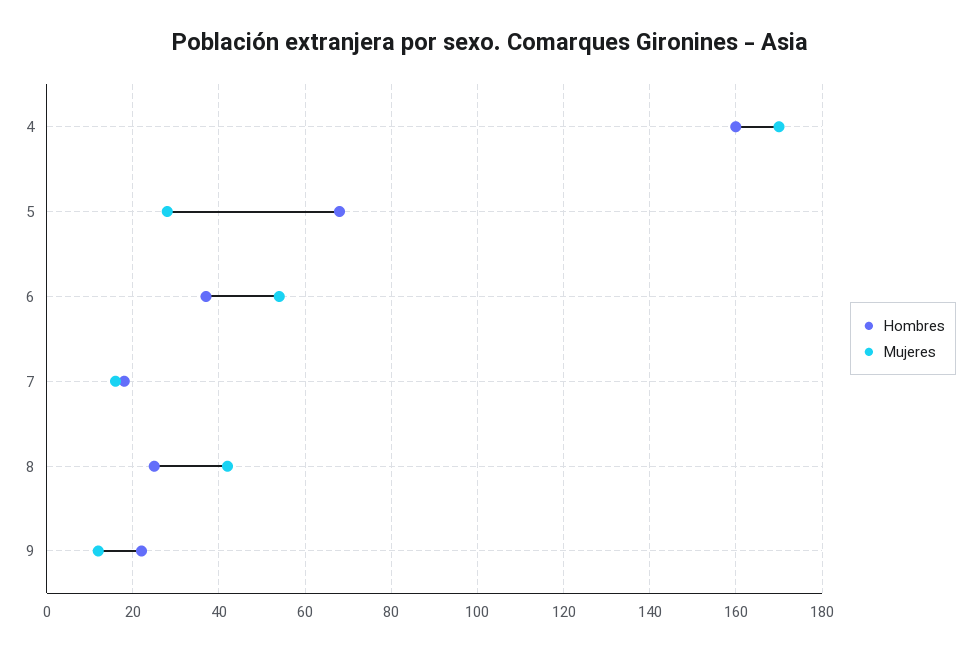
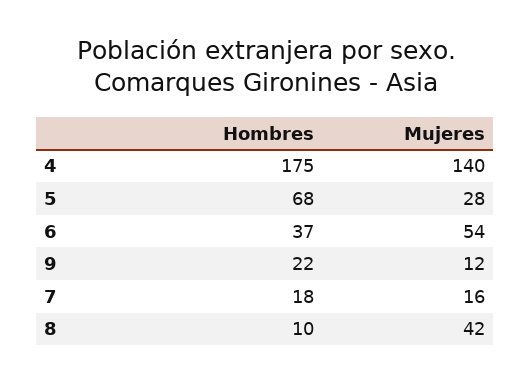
Hombres, 4: 160 -> 175
Mujeres, 4: 170 -> 140
Hombres, 8: 25 -> 10

